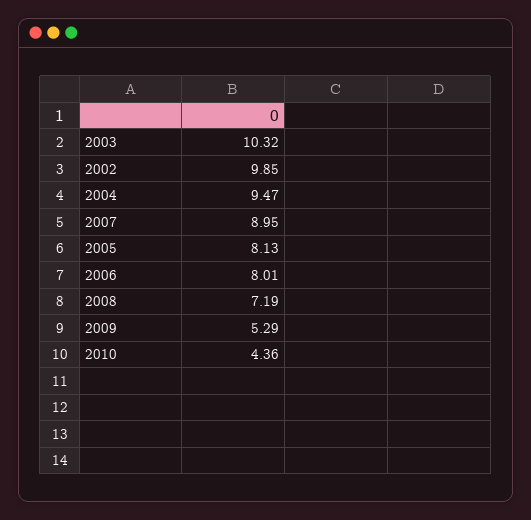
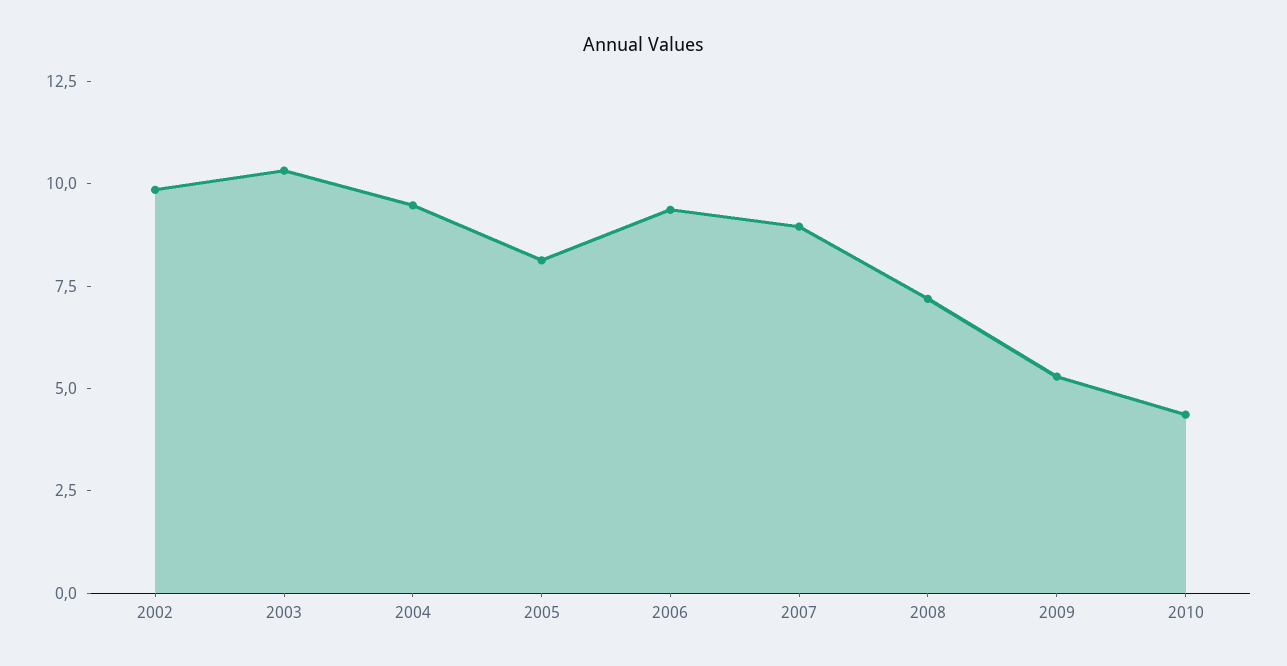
2006: 8.01 -> 9.5

